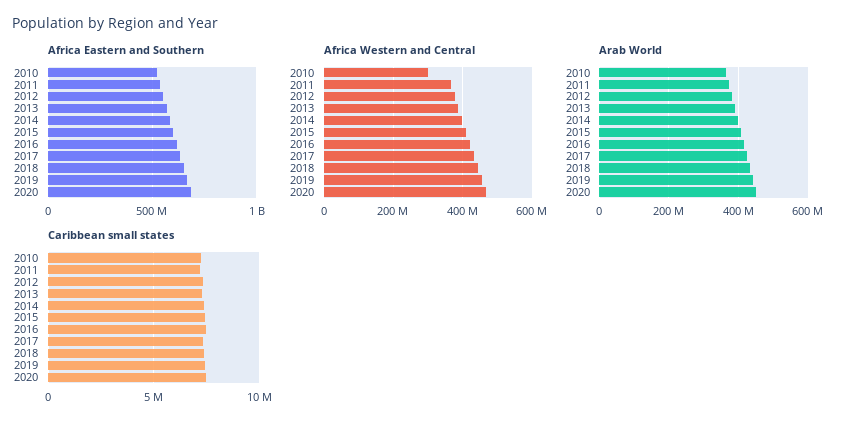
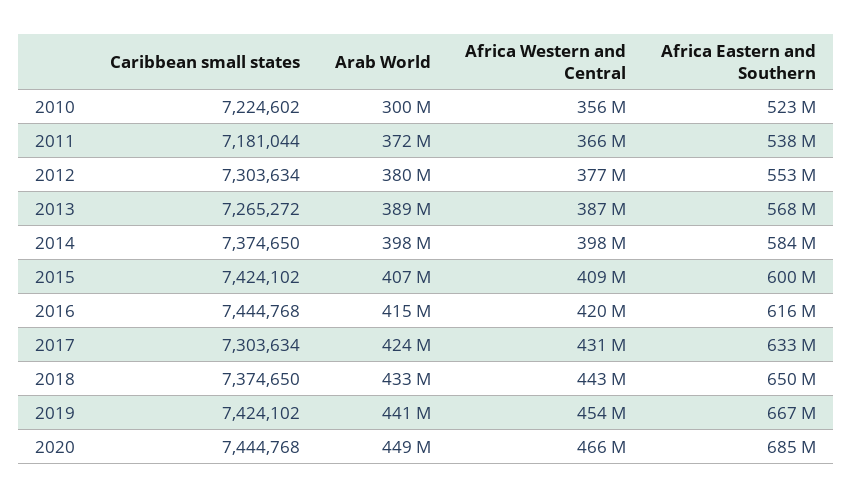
Africa Western and Central, 2010: 300000000 -> 356000000
Arab World, 2010: 360000000 -> 300000000

